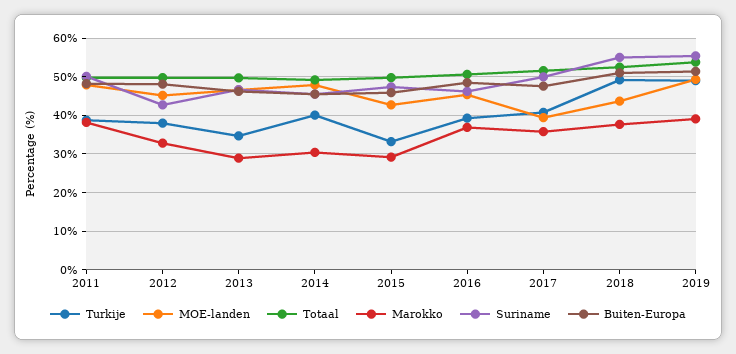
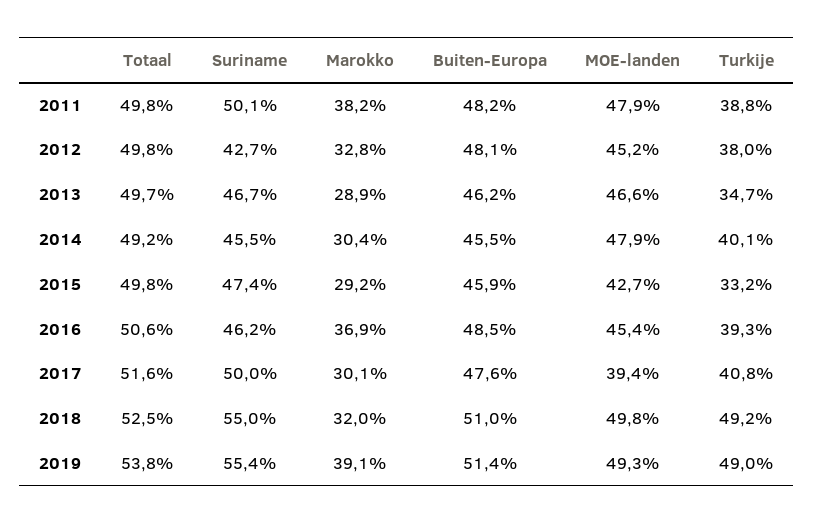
Marokko, 2017: 36 -> 30.1
MOE-landen, 2018: 44 -> 49.8
Marokko, 2018: 38 -> 32

